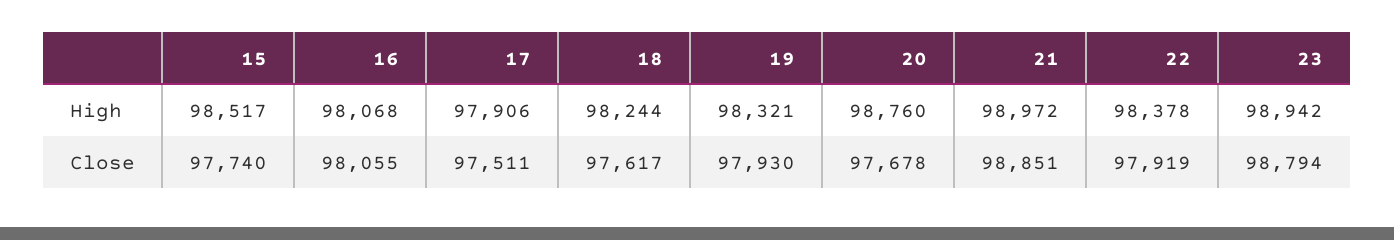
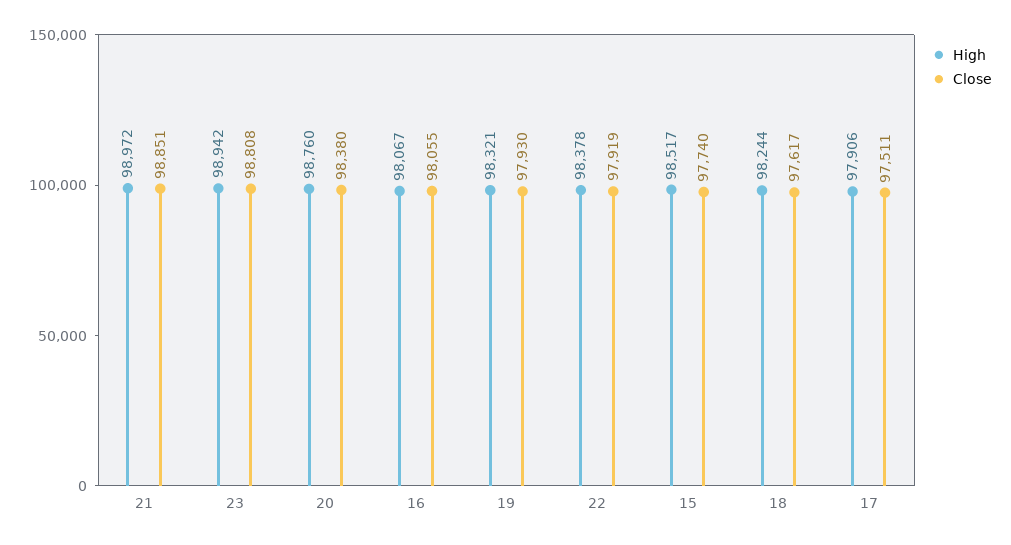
High, 16: 98068 -> 98067
Close, 20: 97678 -> 98380
Close, 23: 98794 -> 98808

